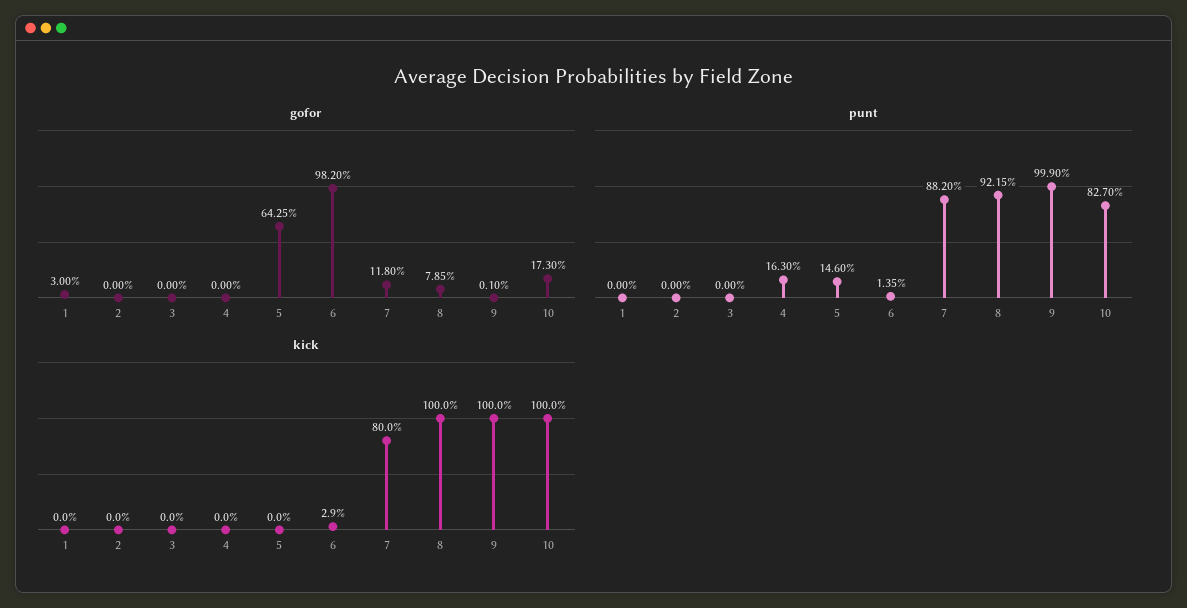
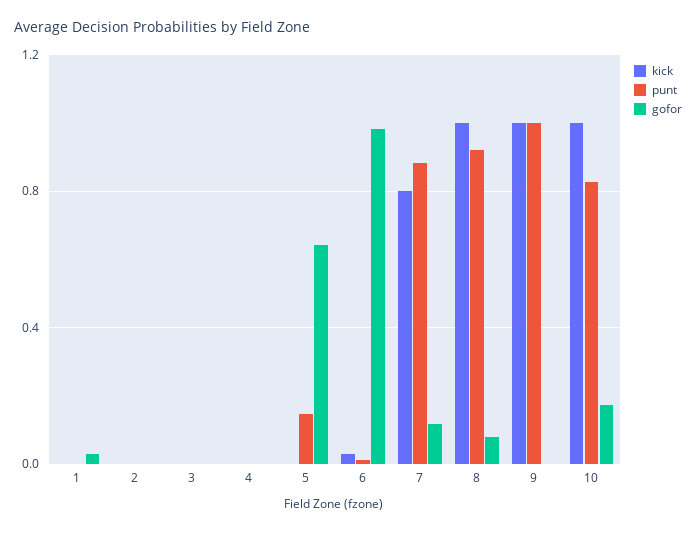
punt, 4: 0.163 -> 0

